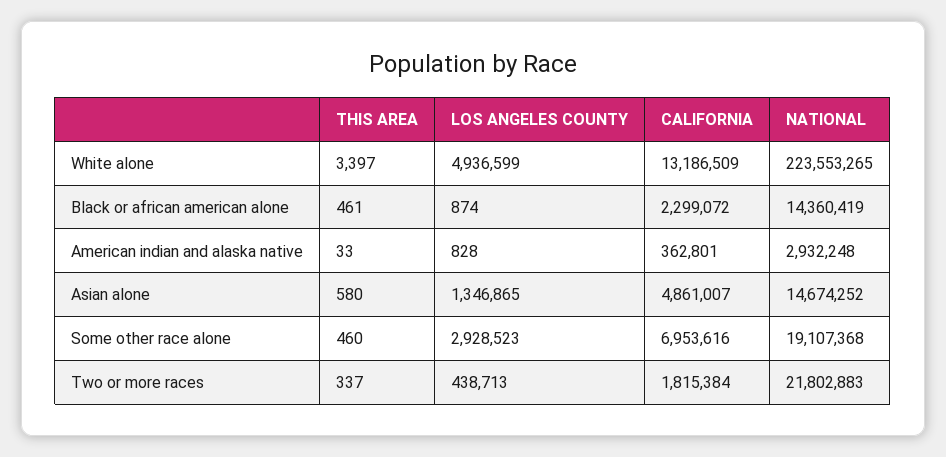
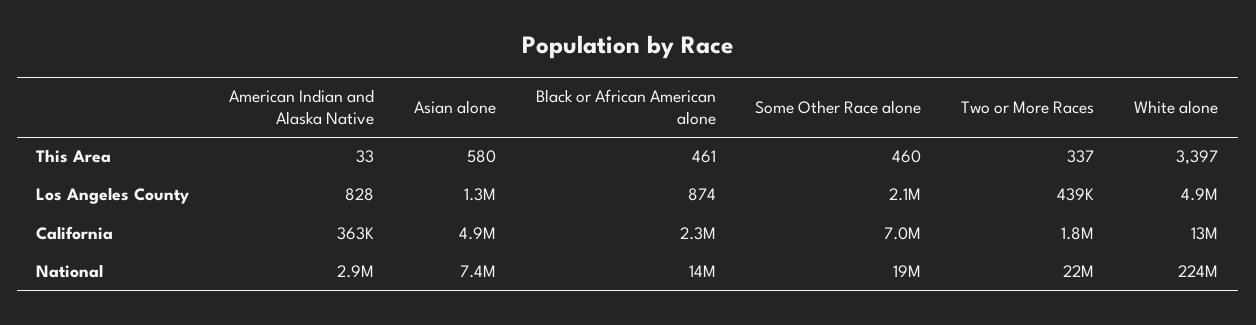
NATIONAL, Asian alone: 14674252 -> 7400000
LOS ANGELES COUNTY, Some other race alone: 2928523 -> 2100000

